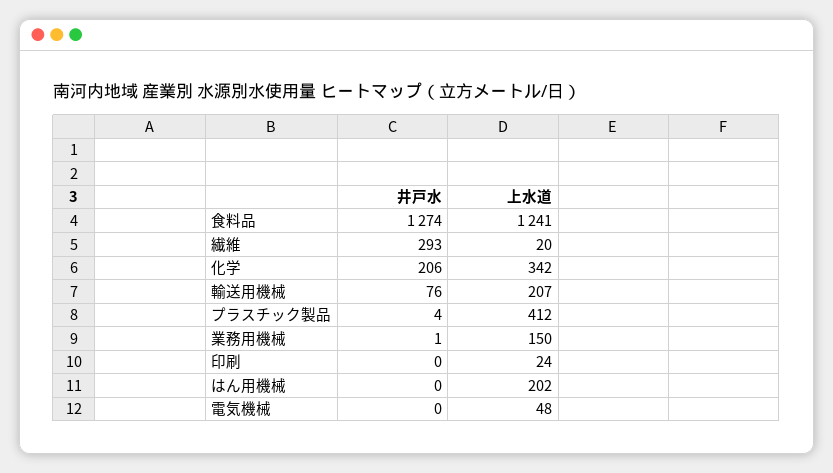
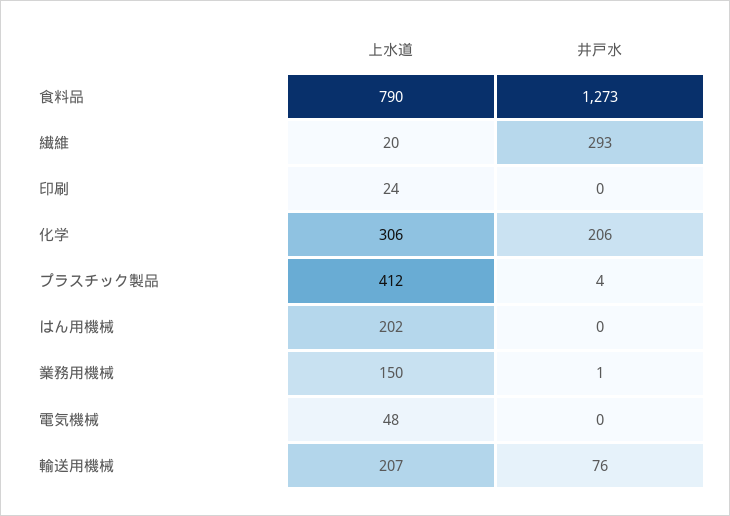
井戸水, 食料品: 1274 -> 1273
上水道, 食料品: 1241 -> 790
上水道, 化学: 342 -> 306

